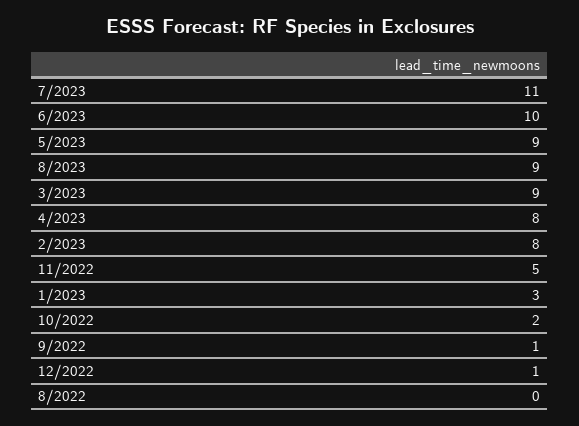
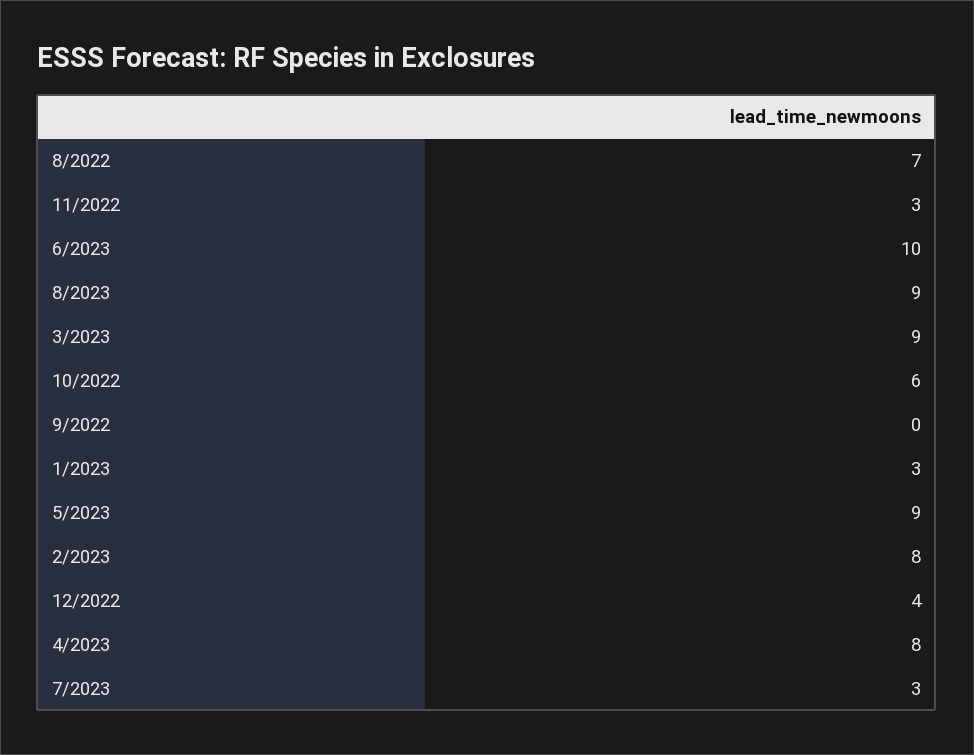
7/2023: 11 -> 3
11/2022: 5 -> 3
10/2022: 2 -> 6
9/2022: 1 -> 0
12/2022: 1 -> 4
8/2022: 0 -> 7

